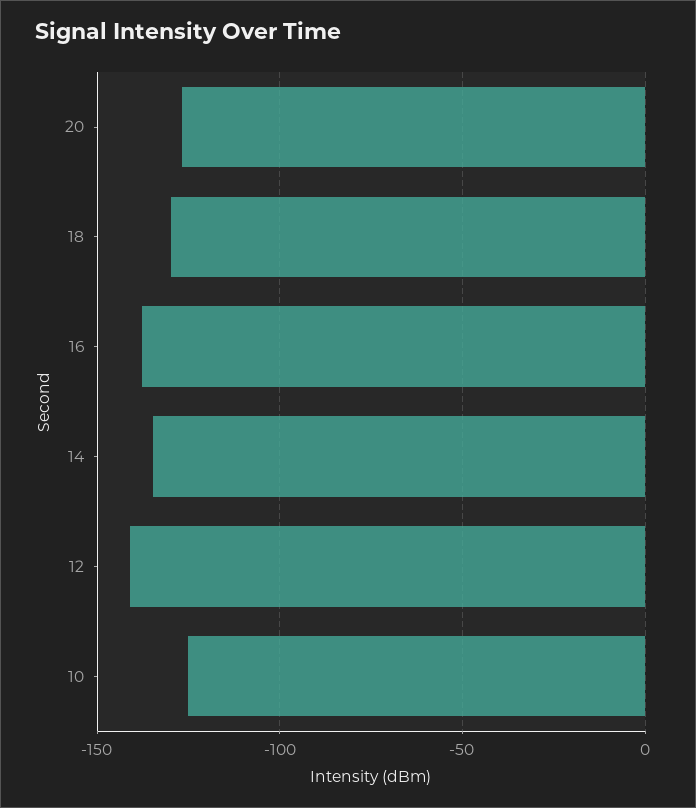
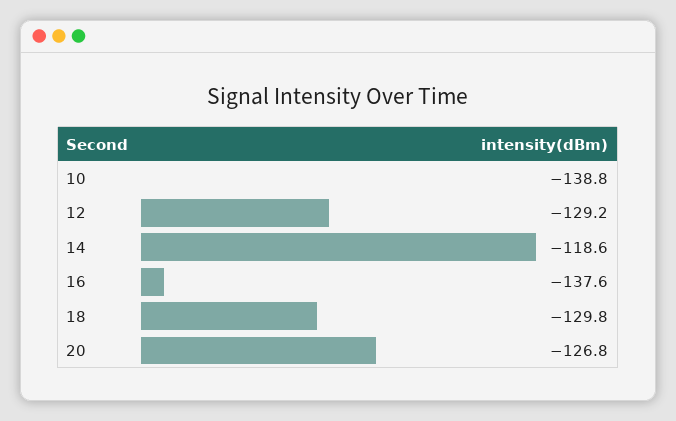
14: -135 -> -118.6
12: -140 -> -129.2
10: -125 -> -138.8

